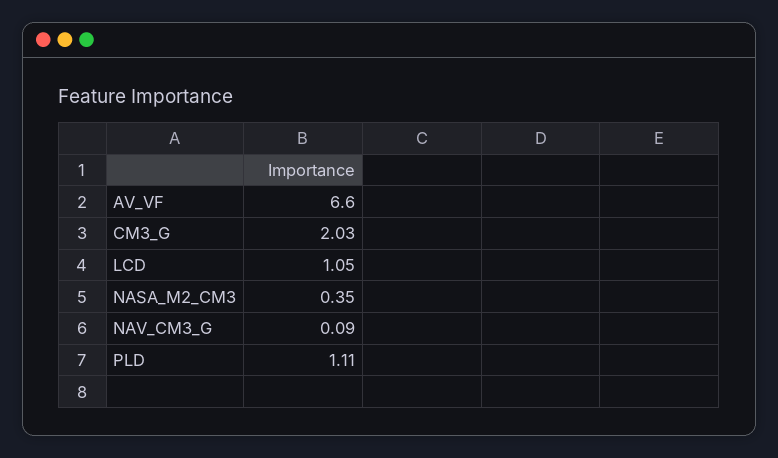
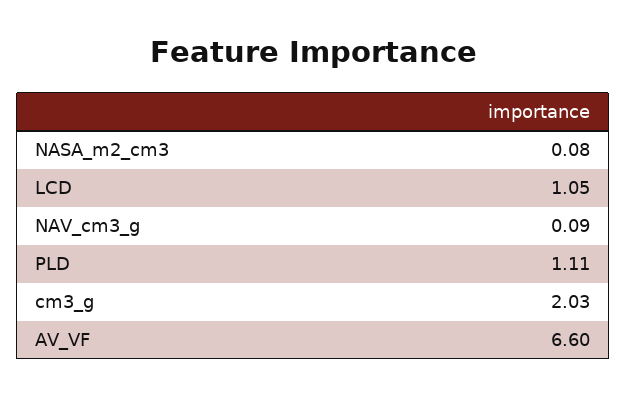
NASA_M2_CM3: 0.35 -> 0.08

